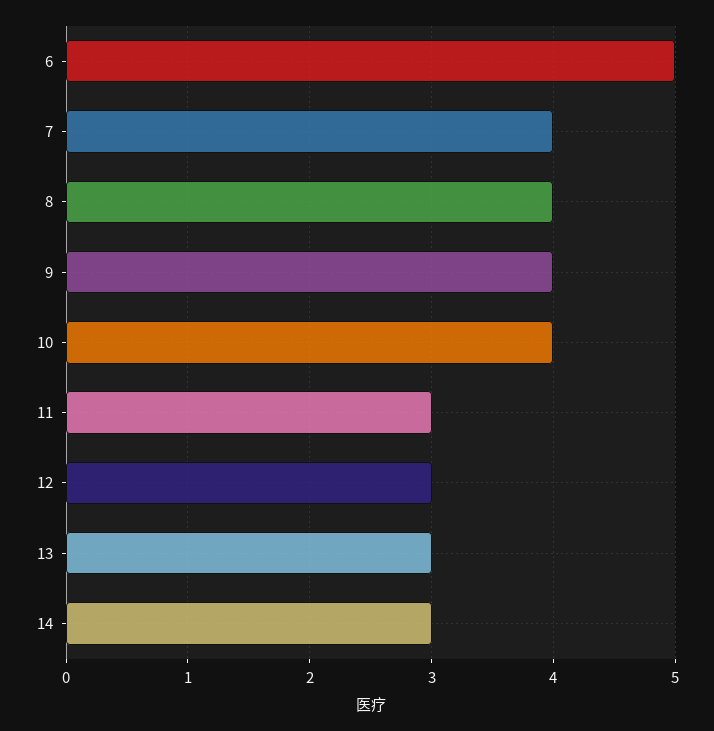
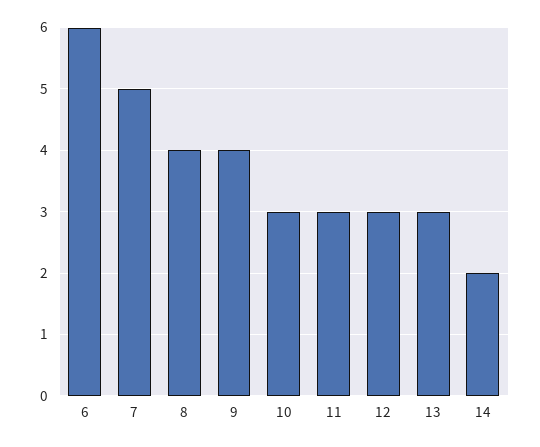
6: 5 -> 6
7: 4 -> 5
10: 4 -> 3
14: 3 -> 2

